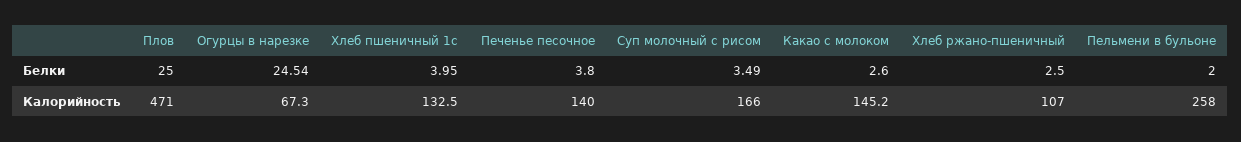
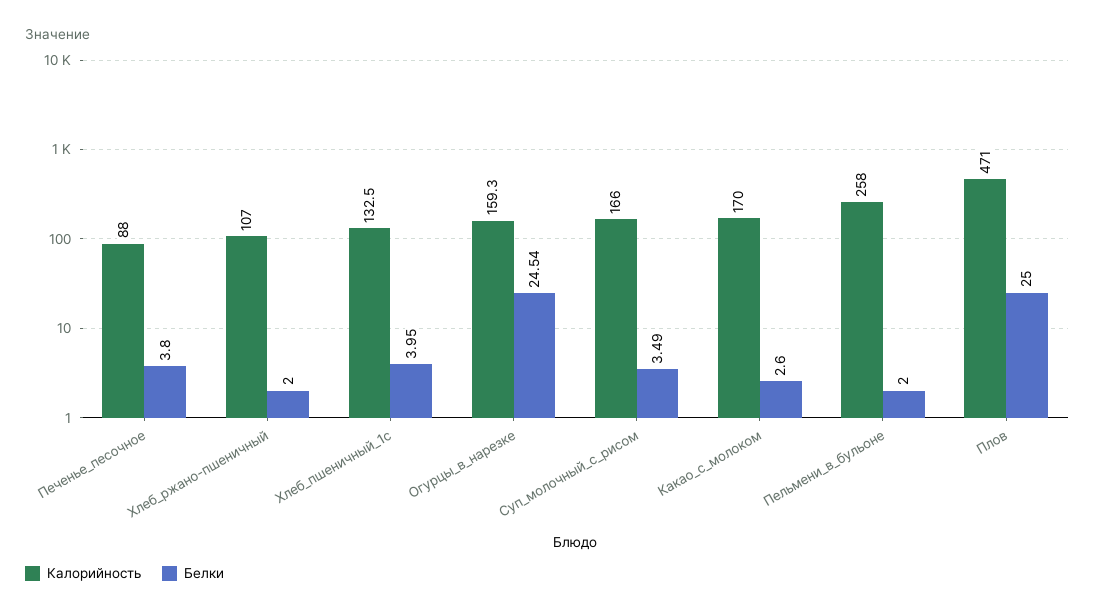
Белки, Хлеб ржано-пшеничный: 2.5 -> 2
Калорийность, Огурцы в нарезке: 67.3 -> 159.3
Калорийность, Печенье песочное: 140 -> 88
Калорийность, Какао с молоком: 145.2 -> 170

